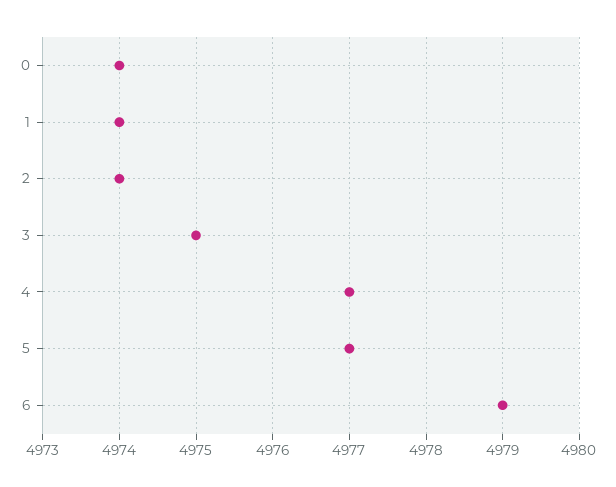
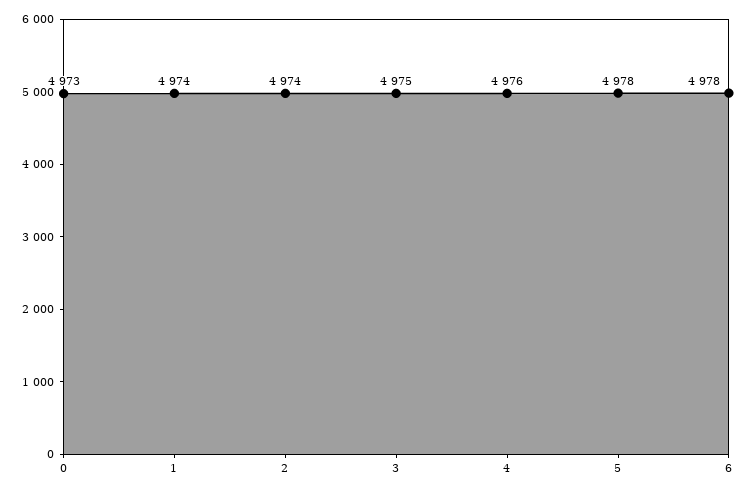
0: 4974 -> 4973
4: 4977 -> 4976
5: 4977 -> 4978
6: 4979 -> 4978

